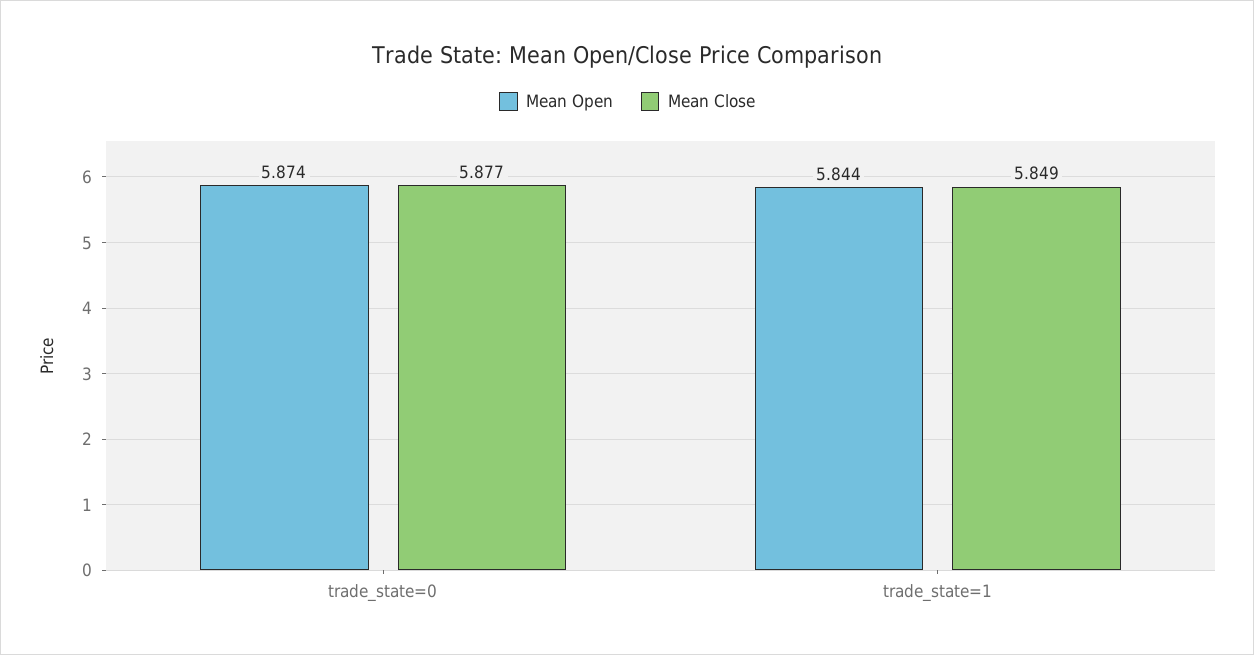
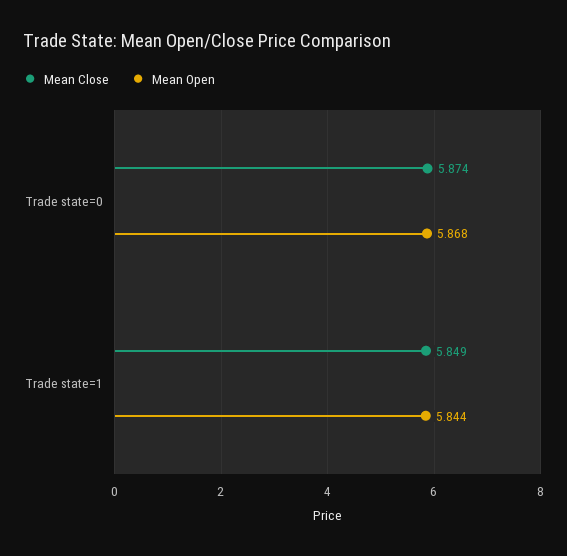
Mean Open, trade_state=0: 5.874 -> 5.868
Mean Close, trade_state=0: 5.877 -> 5.874

